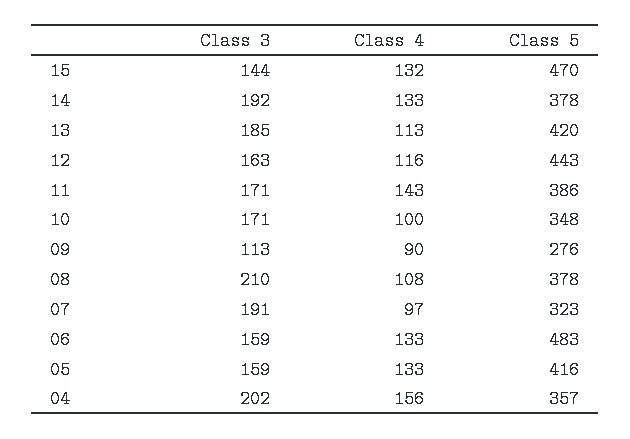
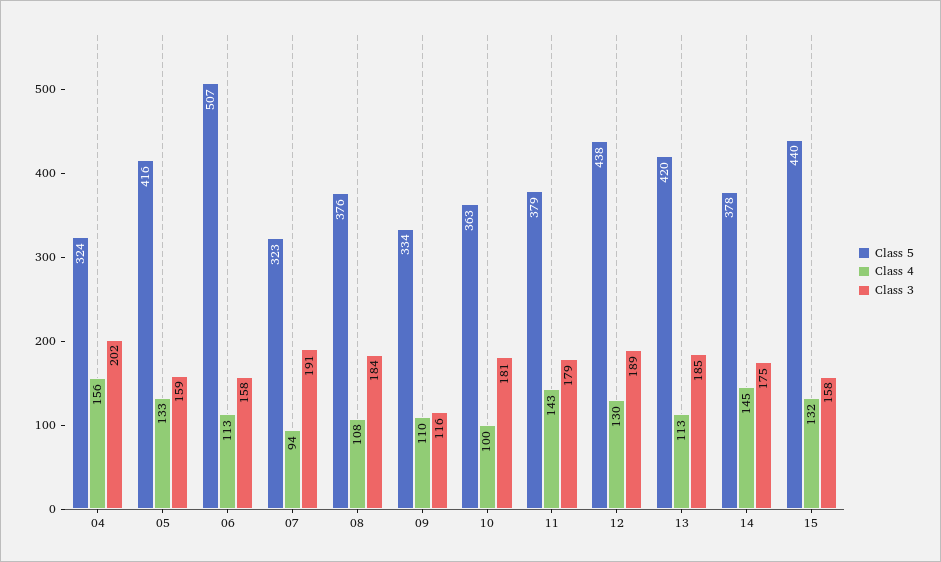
Class 3, 15: 144 -> 158
Class 5, 15: 470 -> 440
Class 3, 14: 192 -> 175
Class 4, 14: 133 -> 145
Class 3, 12: 163 -> 189
Class 4, 12: 116 -> 130
Class 5, 12: 443 -> 438
Class 3, 11: 171 -> 179
Class 5, 11: 386 -> 379
Class 3, 10: 171 -> 181
Class 5, 10: 348 -> 363
Class 3, 09: 113 -> 116
Class 4, 09: 90 -> 110
Class 5, 09: 276 -> 334
Class 3, 08: 210 -> 184
Class 5, 08: 378 -> 376
Class 4, 07: 97 -> 94
Class 3, 06: 159 -> 158
Class 4, 06: 133 -> 113
Class 5, 06: 483 -> 507
Class 5, 04: 357 -> 324

